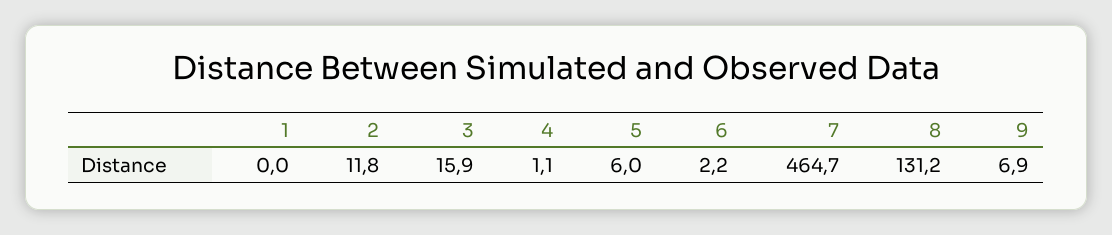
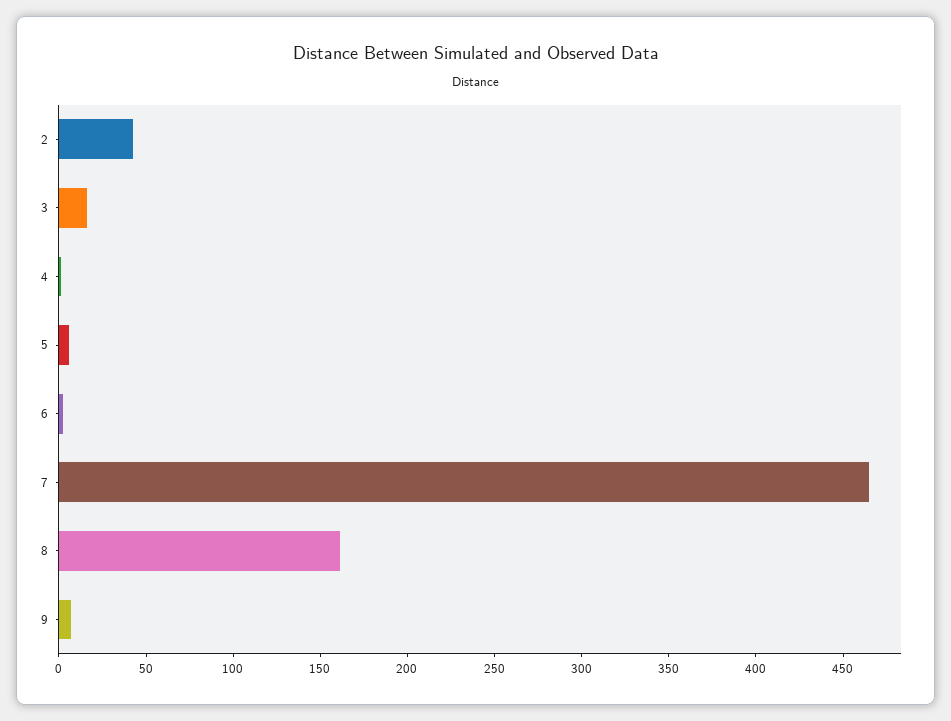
1: 0 -> none
2: 11.8 -> 40
8: 131.2 -> 160

